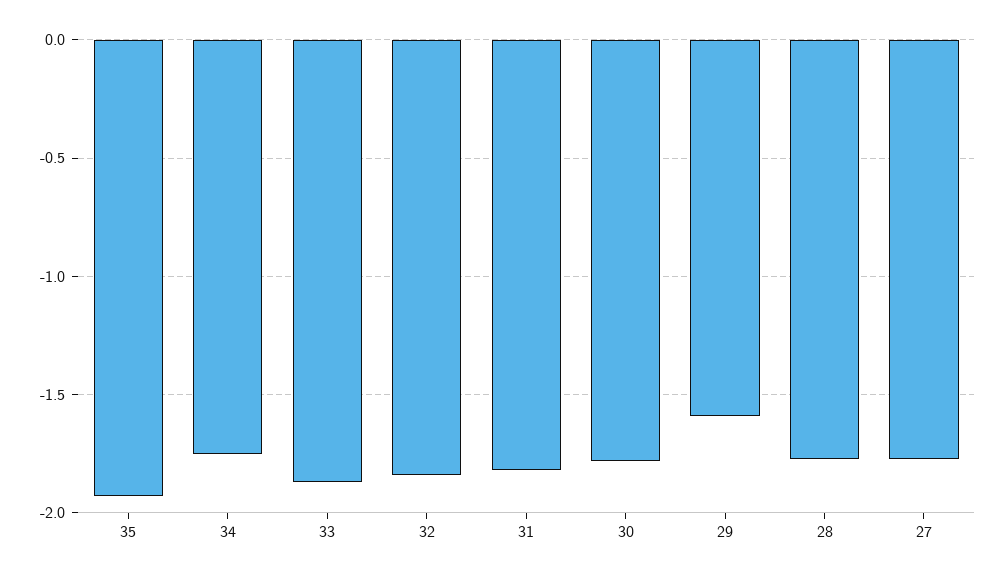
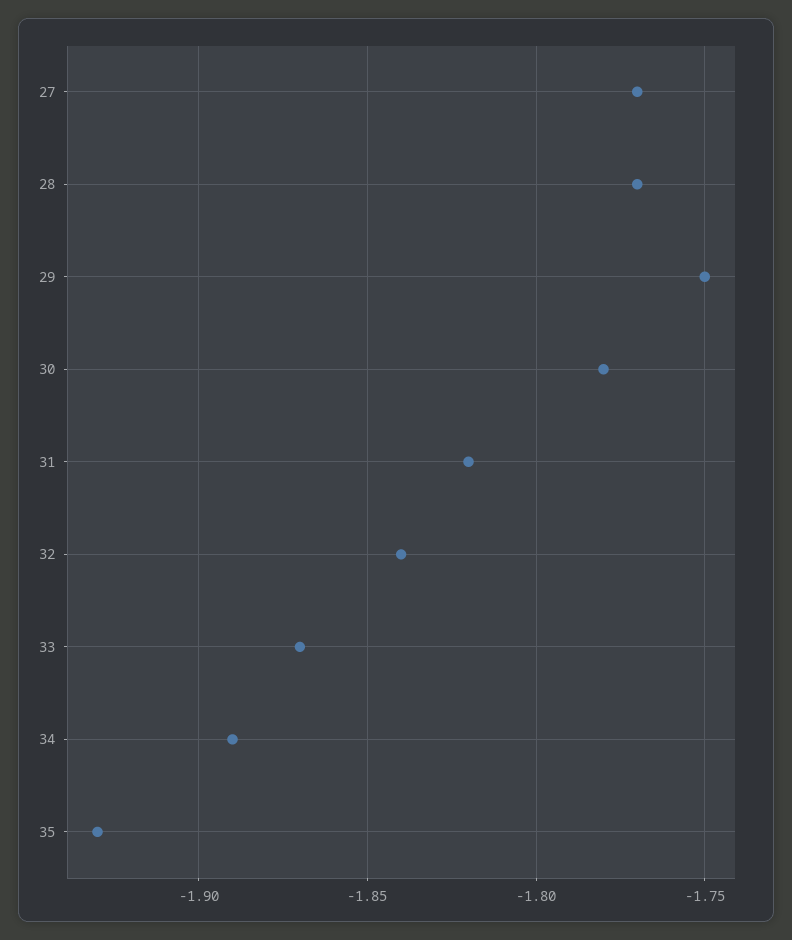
34: -1.75 -> -1.89
29: -1.6 -> -1.75

